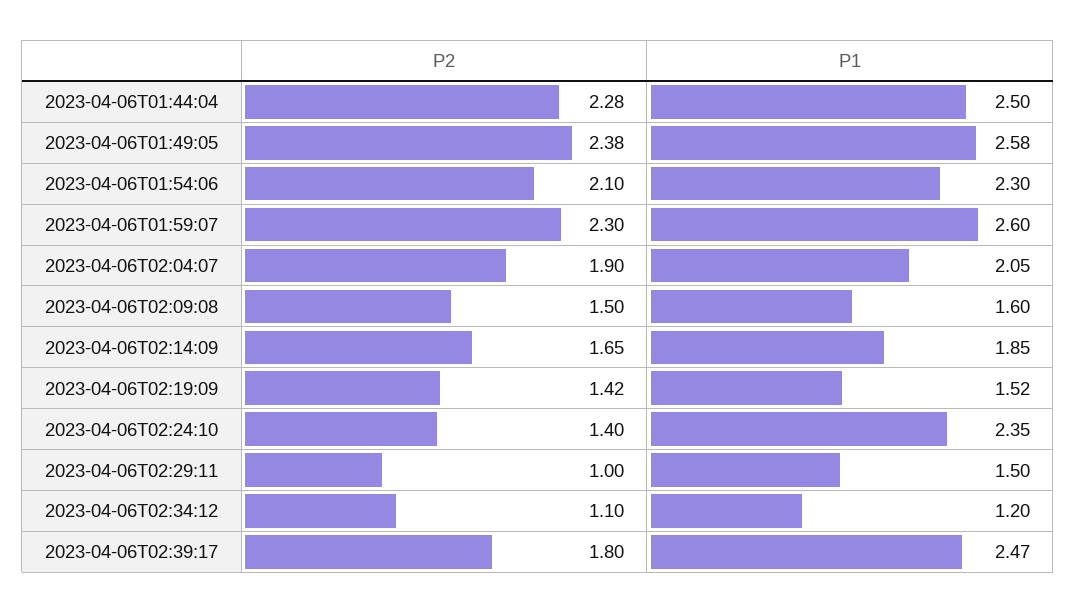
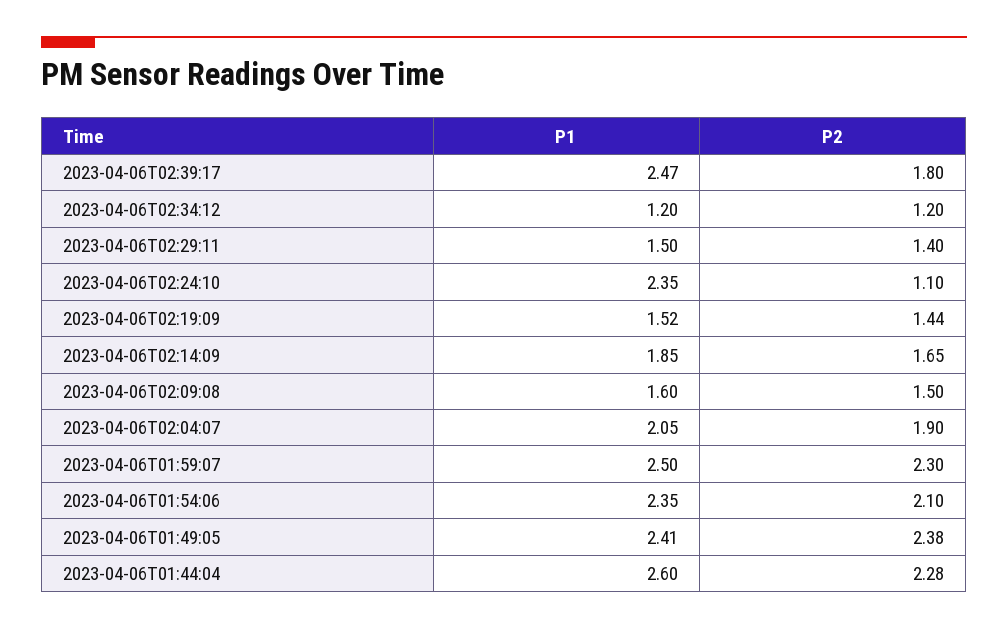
P1, 2023-04-06T01:44:04: 2.5 -> 2.6
P1, 2023-04-06T01:49:05: 2.58 -> 2.41
P1, 2023-04-06T01:54:06: 2.3 -> 2.35
P1, 2023-04-06T01:59:07: 2.6 -> 2.5
P2, 2023-04-06T02:19:09: 1.42 -> 1.44
P2, 2023-04-06T02:24:10: 1.4 -> 1.1
P2, 2023-04-06T02:29:11: 1 -> 1.4
P2, 2023-04-06T02:34:12: 1.1 -> 1.2

